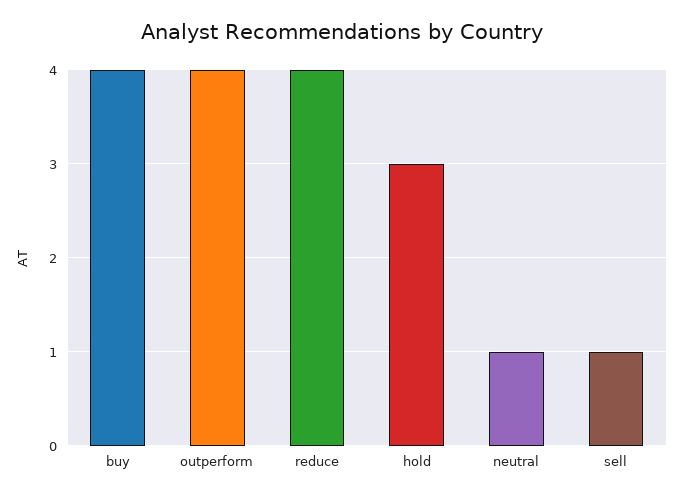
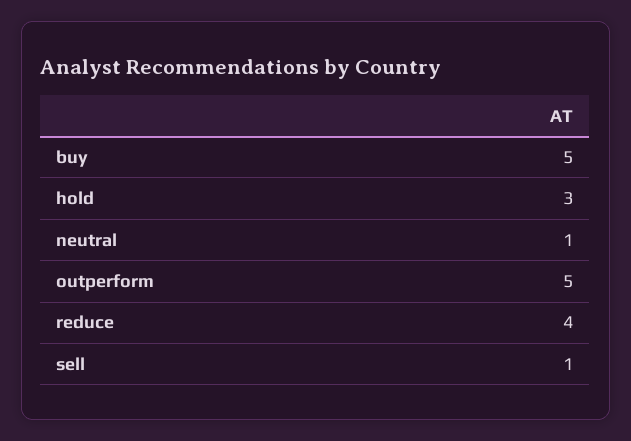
buy: 4 -> 5
outperform: 4 -> 5

